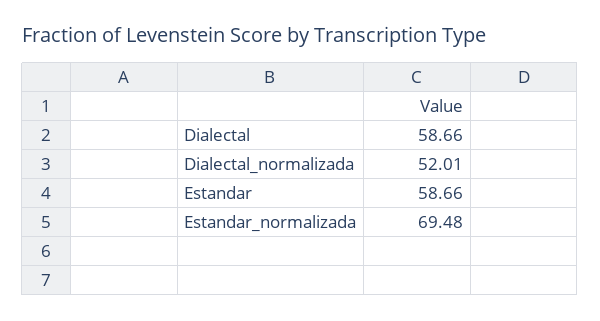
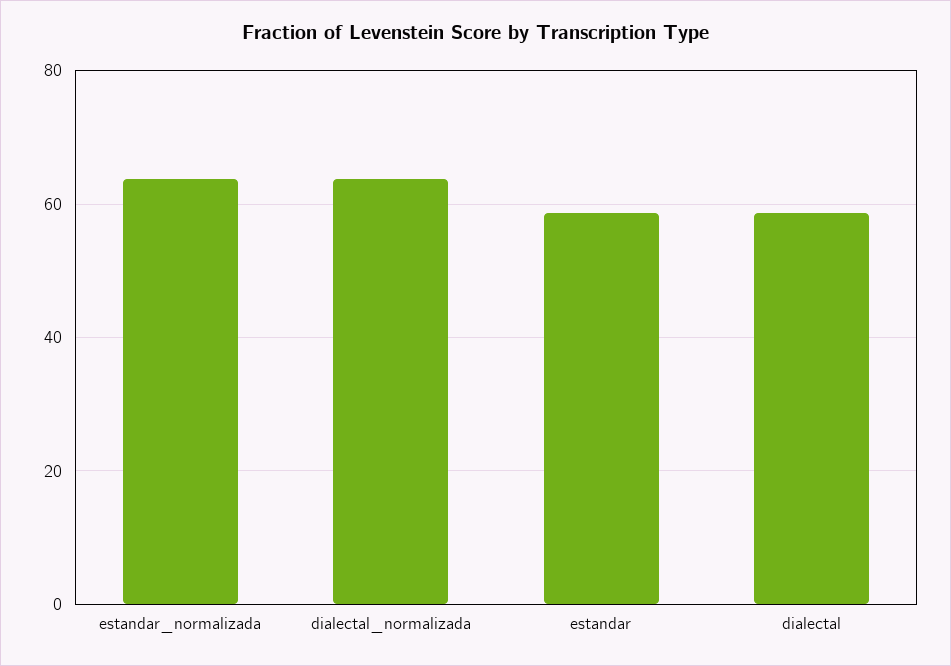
Dialectal_normalizada: 52.01 -> 64
Estandar_normalizada: 69.48 -> 64

